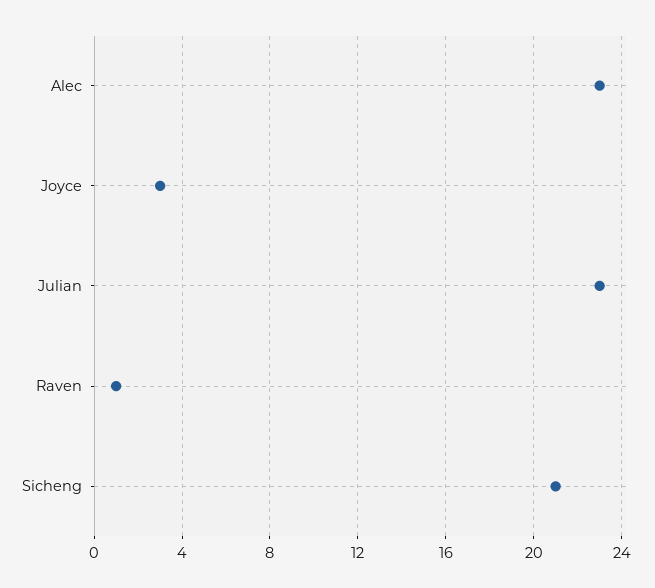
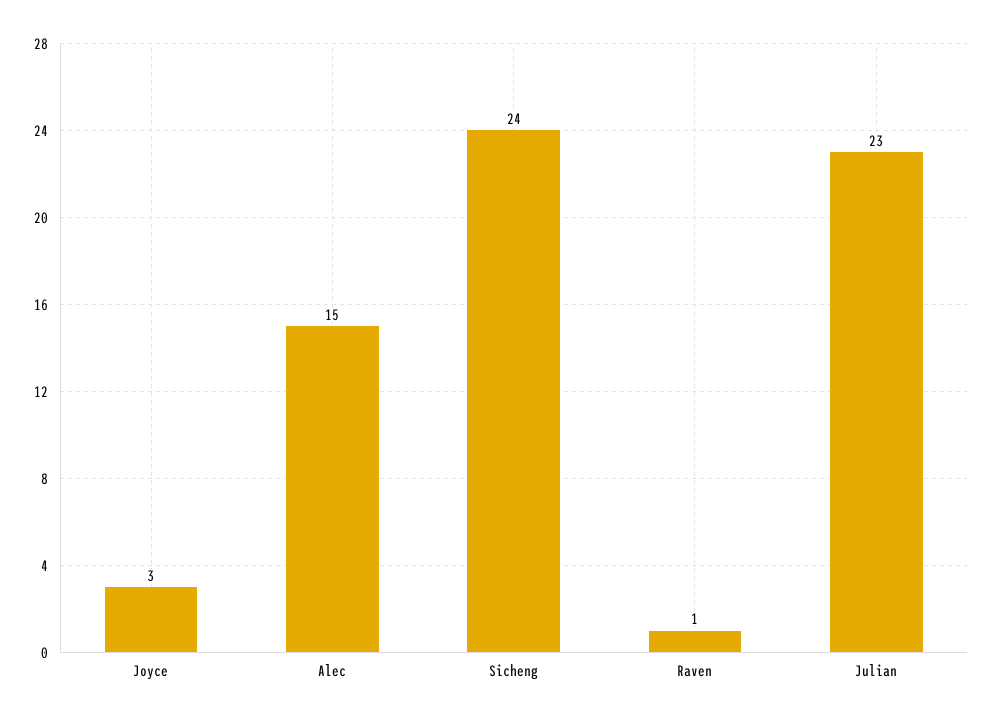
Alec: 23 -> 15
Sicheng: 21 -> 24

